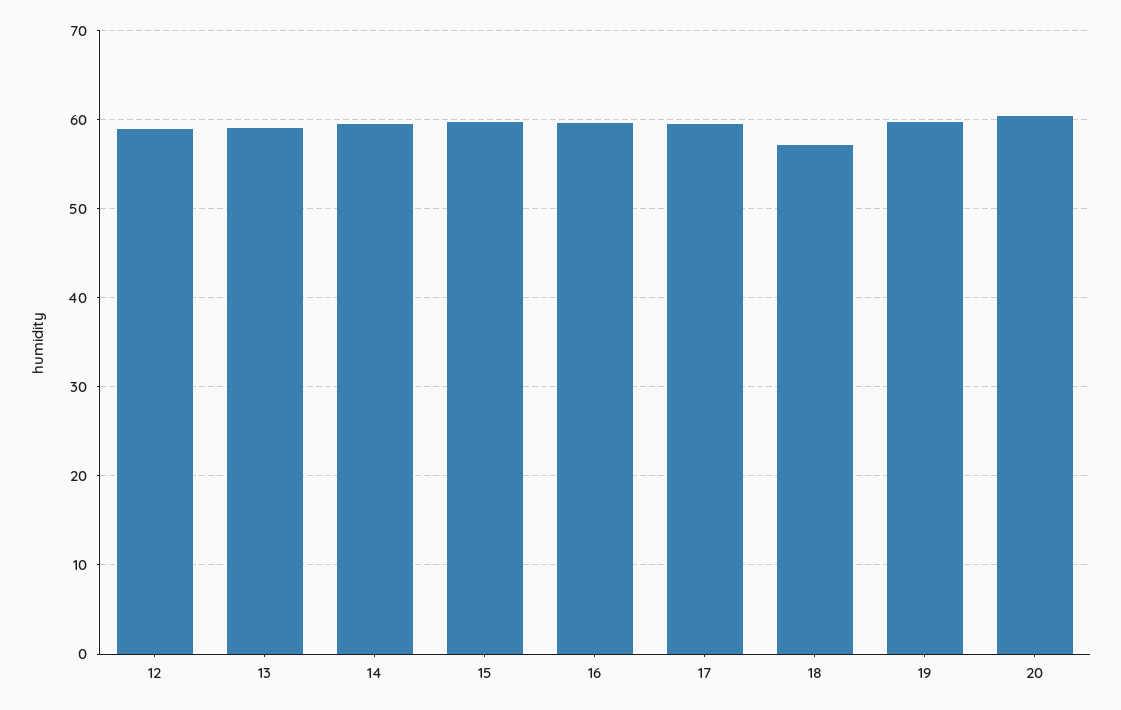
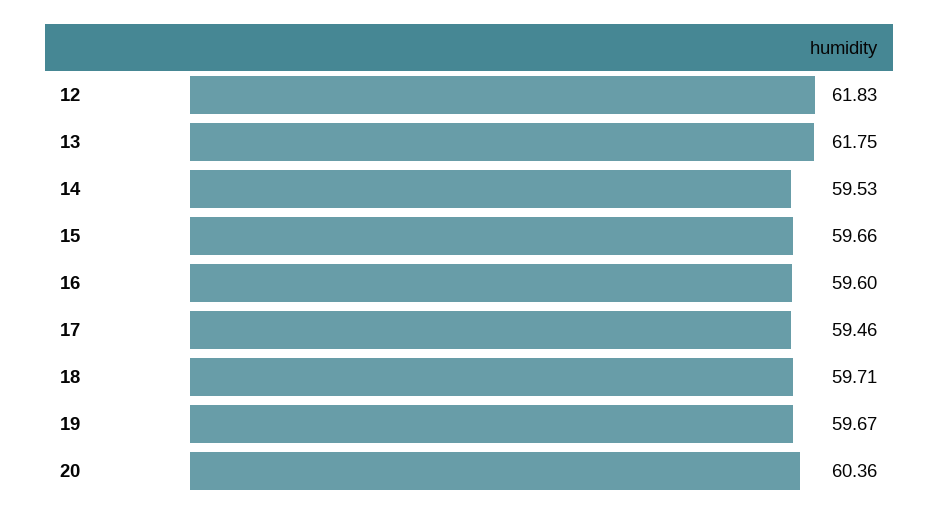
12: 59 -> 61.83
13: 59 -> 61.75
18: 57 -> 59.71

